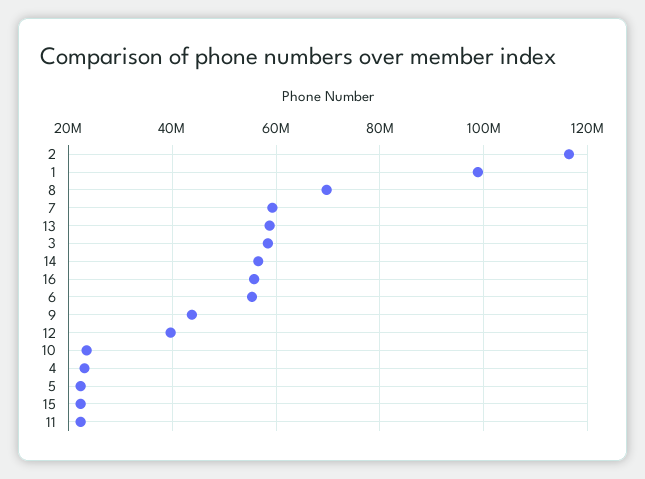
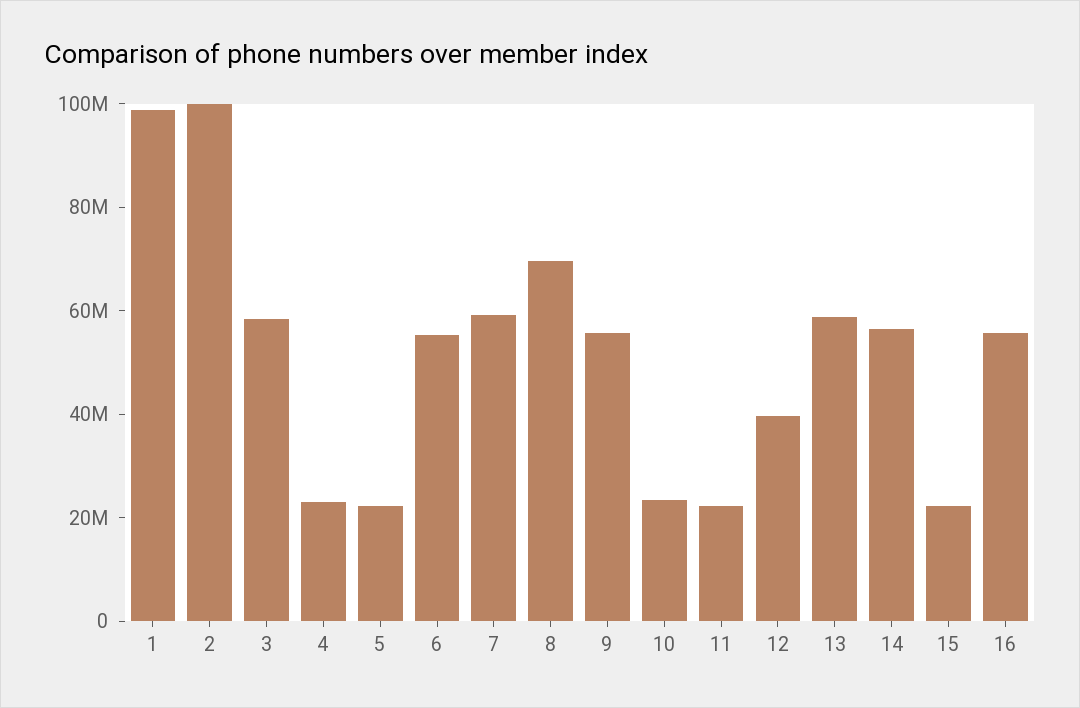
2: 116000000 -> 100000000
9: 44000000 -> 55000000

